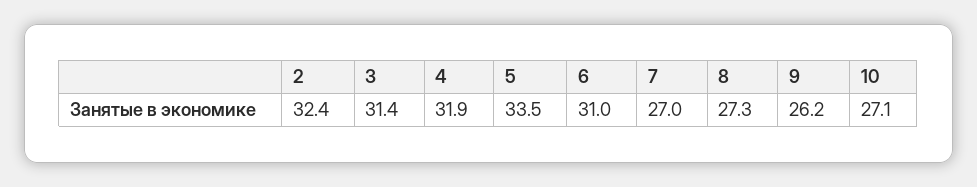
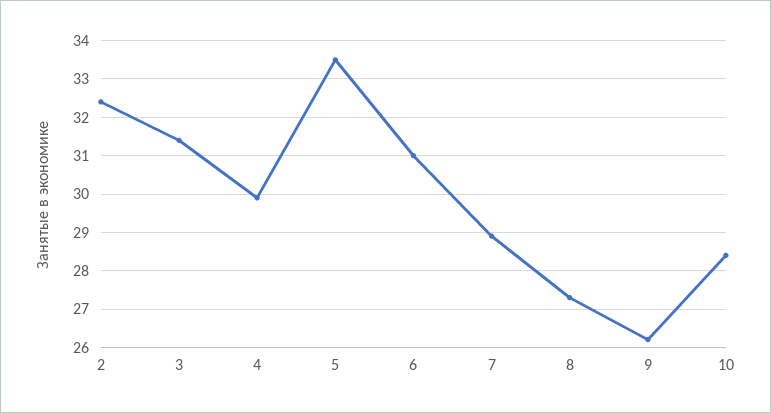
4: 31.9 -> 30
7: 27 -> 29
10: 27.1 -> 28.5

